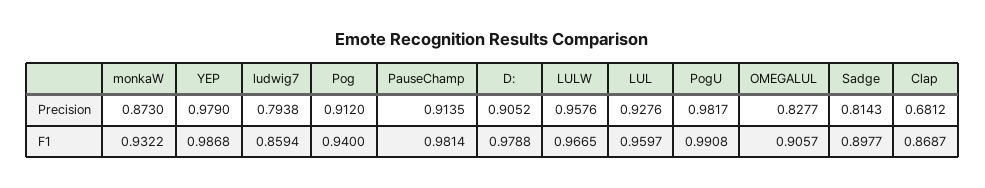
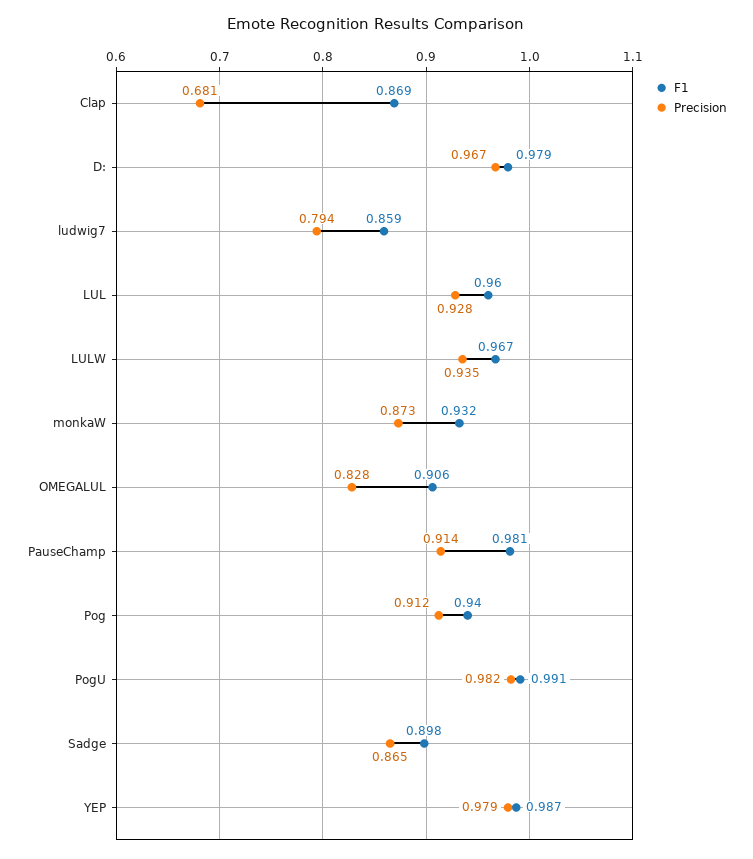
Precision, D:: 0.9052 -> 0.967
Precision, LULW: 0.9576 -> 0.935
Precision, Sadge: 0.8143 -> 0.865

